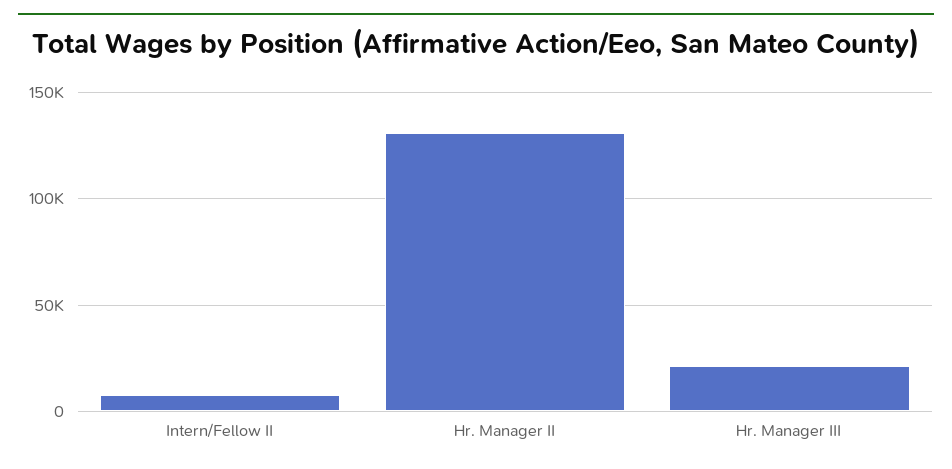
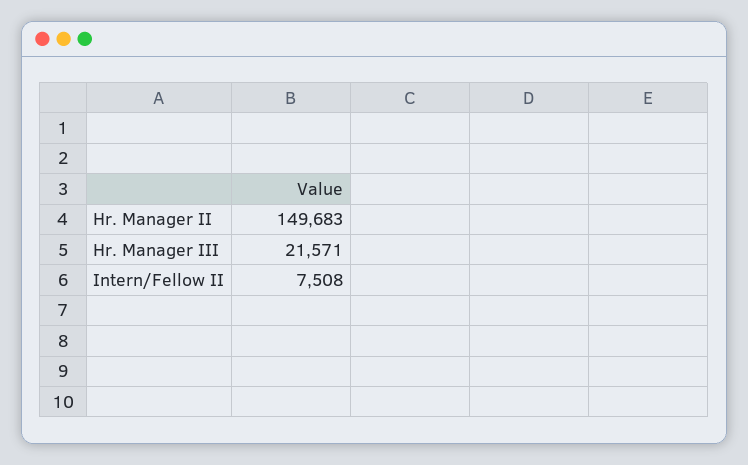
Hr. Manager II: 130000 -> 149683

